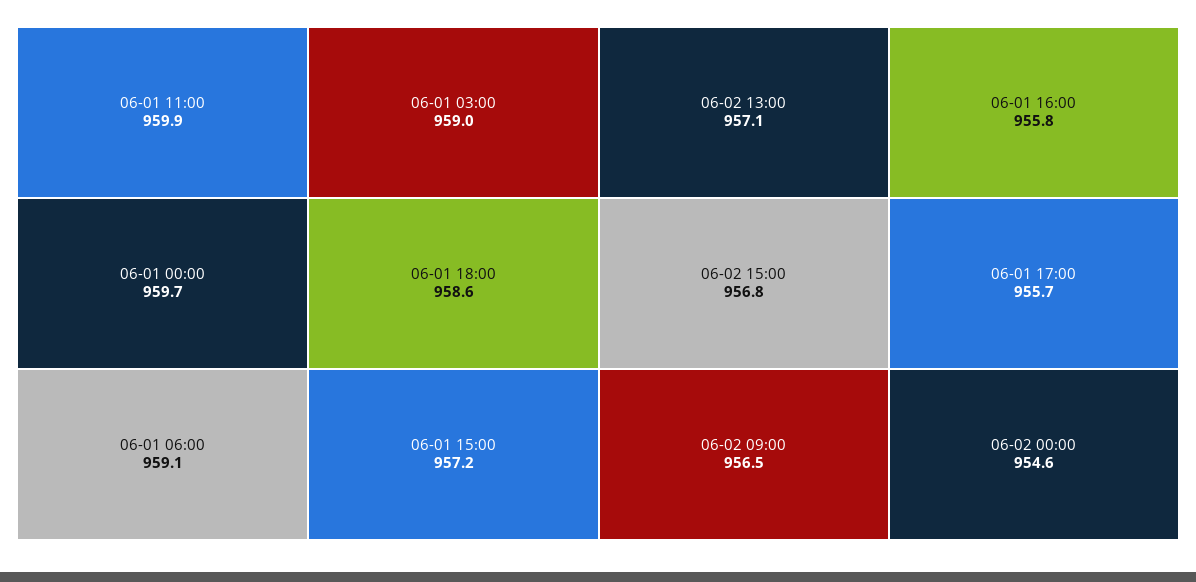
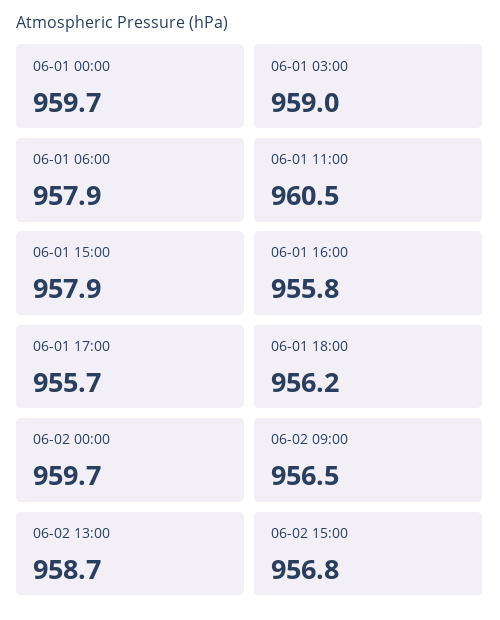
06-01 11:00: 959.9 -> 960.5
06-01 06:00: 959.1 -> 957.9
06-01 18:00: 958.6 -> 956.2
06-01 15:00: 957.2 -> 957.9
06-02 13:00: 957.1 -> 958.7
06-02 00:00: 954.6 -> 959.7

